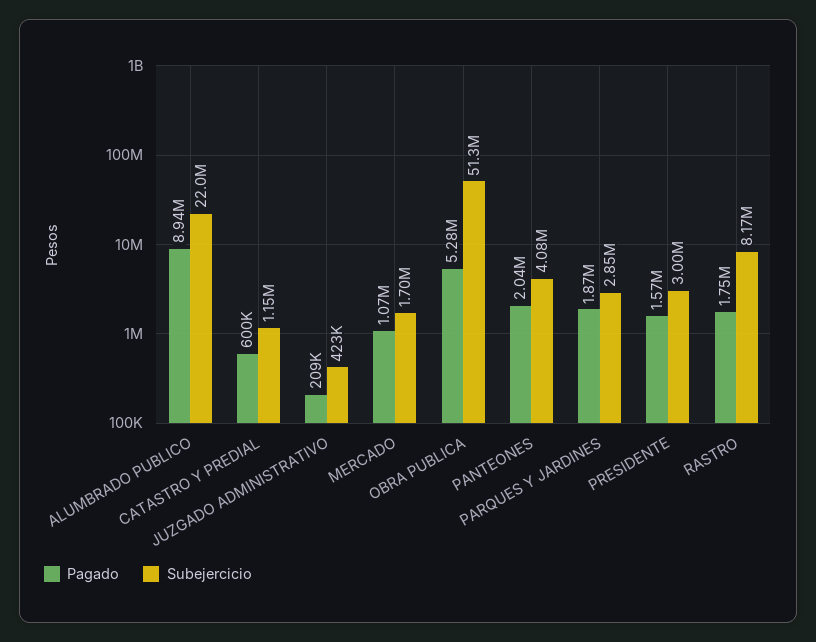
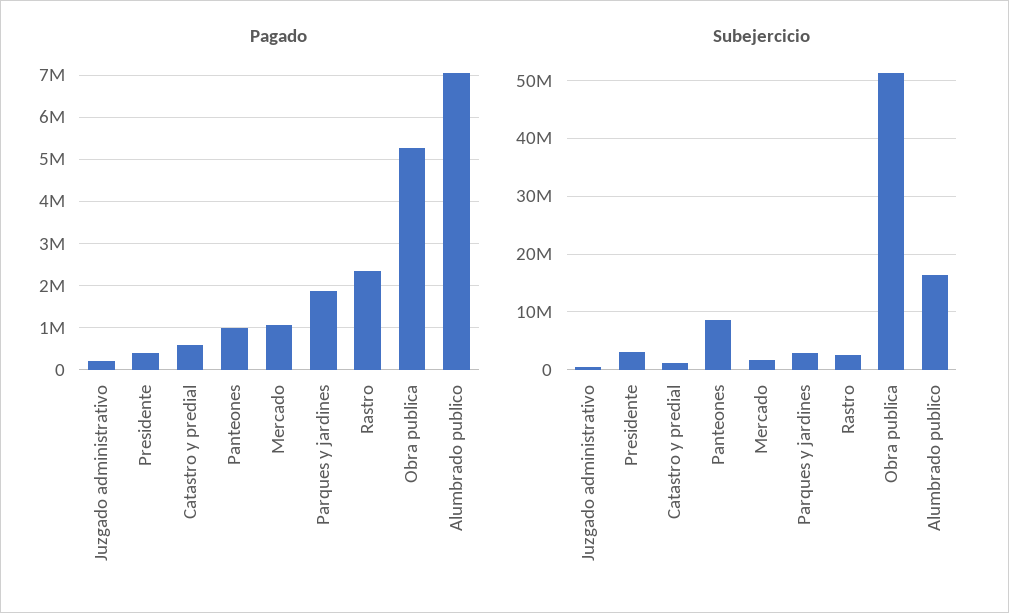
Pagado, ALUMBRADO PUBLICO: 8940000 -> 7000000
Subejercicio, ALUMBRADO PUBLICO: 22000000 -> 16000000
Pagado, PANTEONES: 2040000 -> 1000000
Subejercicio, PANTEONES: 4080000 -> 8000000
Pagado, PRESIDENTE: 1570000 -> 400000
Pagado, RASTRO: 1750000 -> 2400000
Subejercicio, RASTRO: 8170000 -> 2000000

